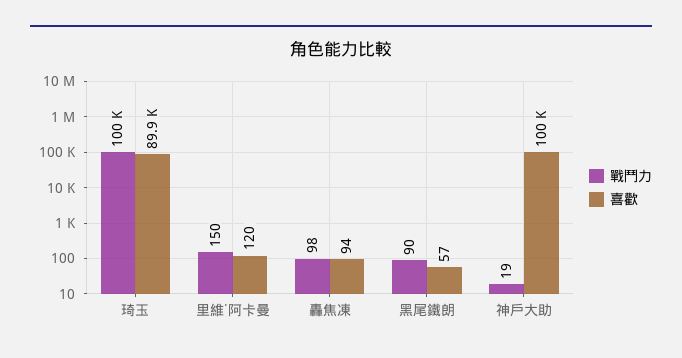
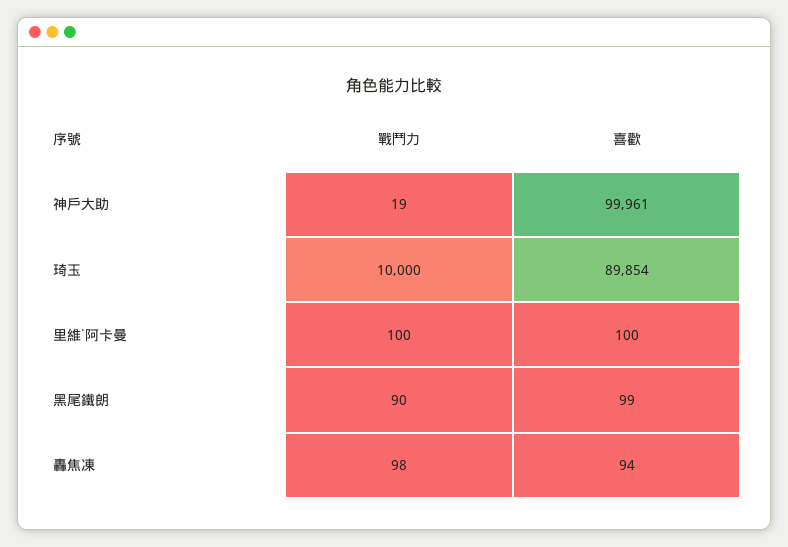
戰鬥力, 琦玉: 100000 -> 10000
戰鬥力, 里維˙阿卡曼: 150 -> 100
喜歡, 里維˙阿卡曼: 120 -> 100
喜歡, 黑尾鐵朗: 57 -> 99

